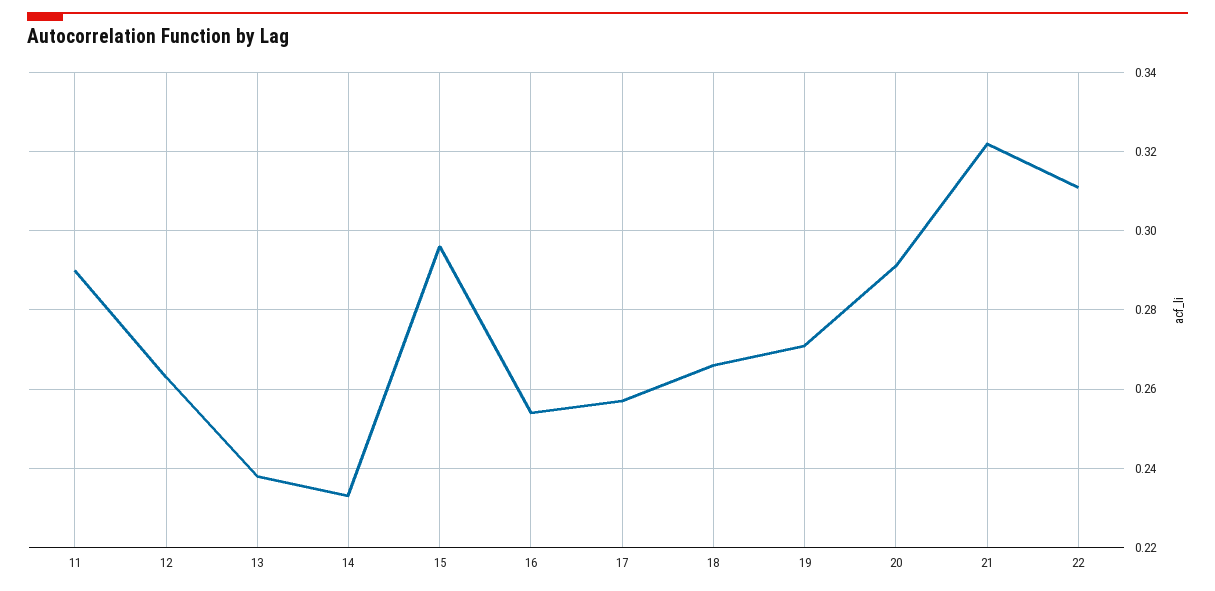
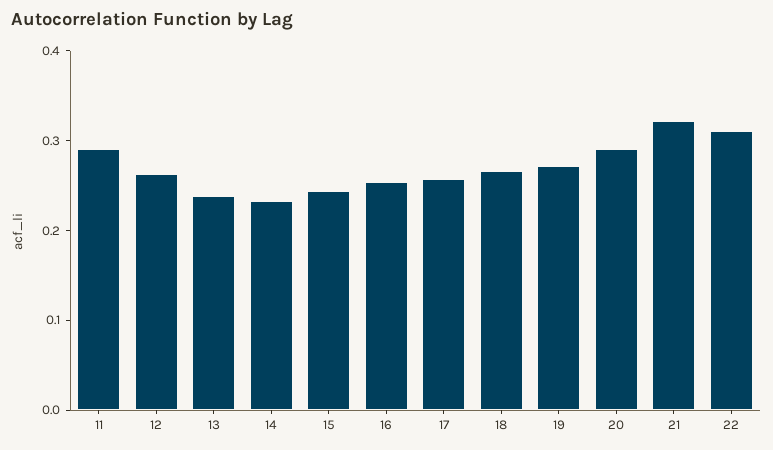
15: 0.295 -> 0.24

